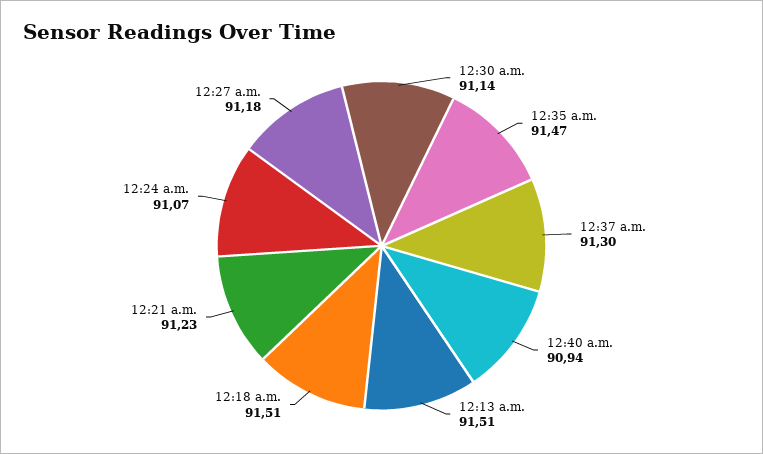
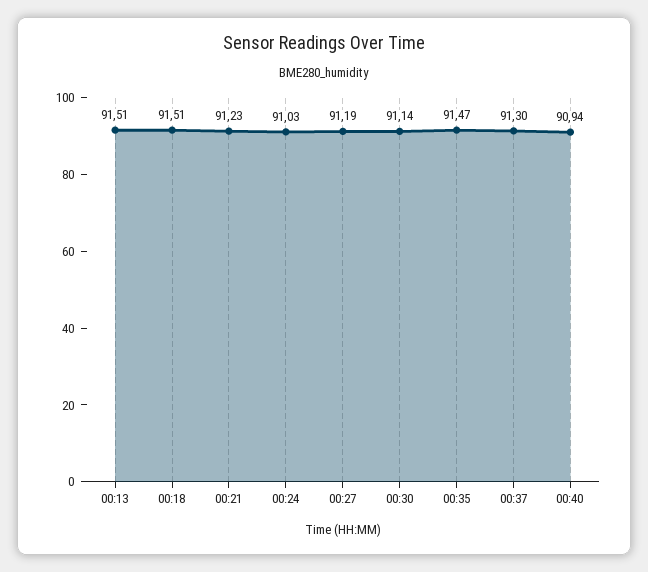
12:24 a.m.: 91.07 -> 91.03
12:27 a.m.: 91.18 -> 91.19

